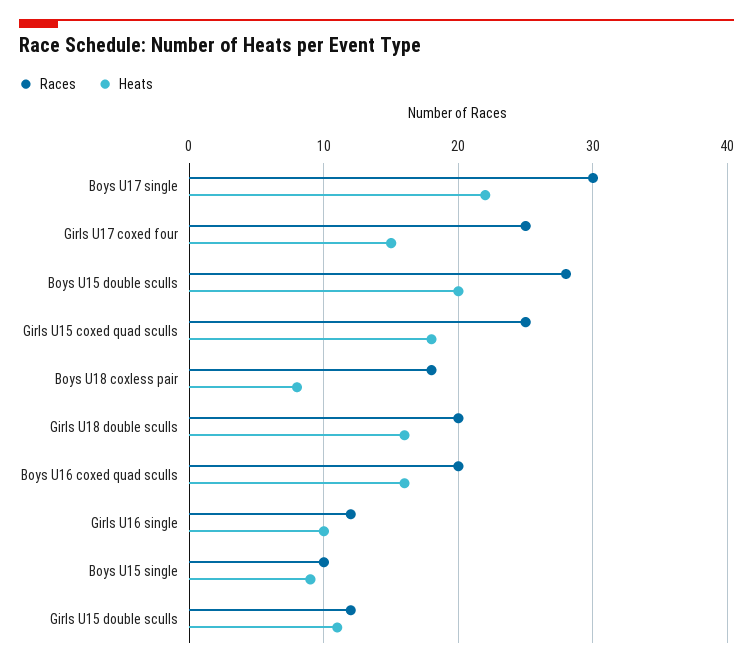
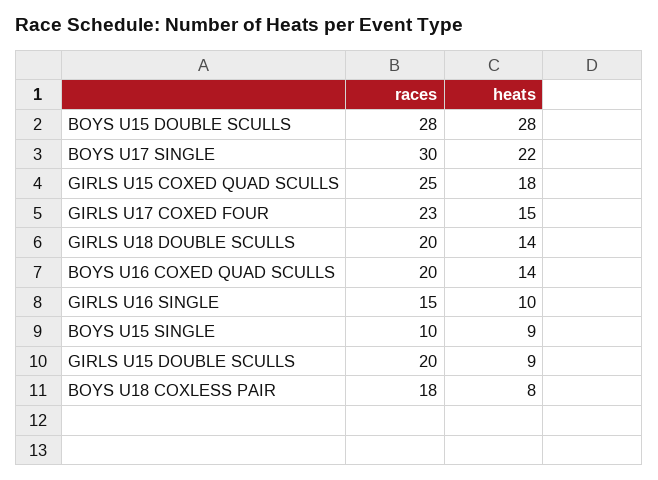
Races, Girls U17 coxed four: 25 -> 23
Heats, Boys U15 double sculls: 20 -> 28
Heats, Girls U18 double sculls: 16 -> 14
Heats, Boys U16 coxed quad sculls: 16 -> 14
Races, Girls U16 single: 12 -> 15
Races, Girls U15 double sculls: 12 -> 20
Heats, Girls U15 double sculls: 11 -> 9

